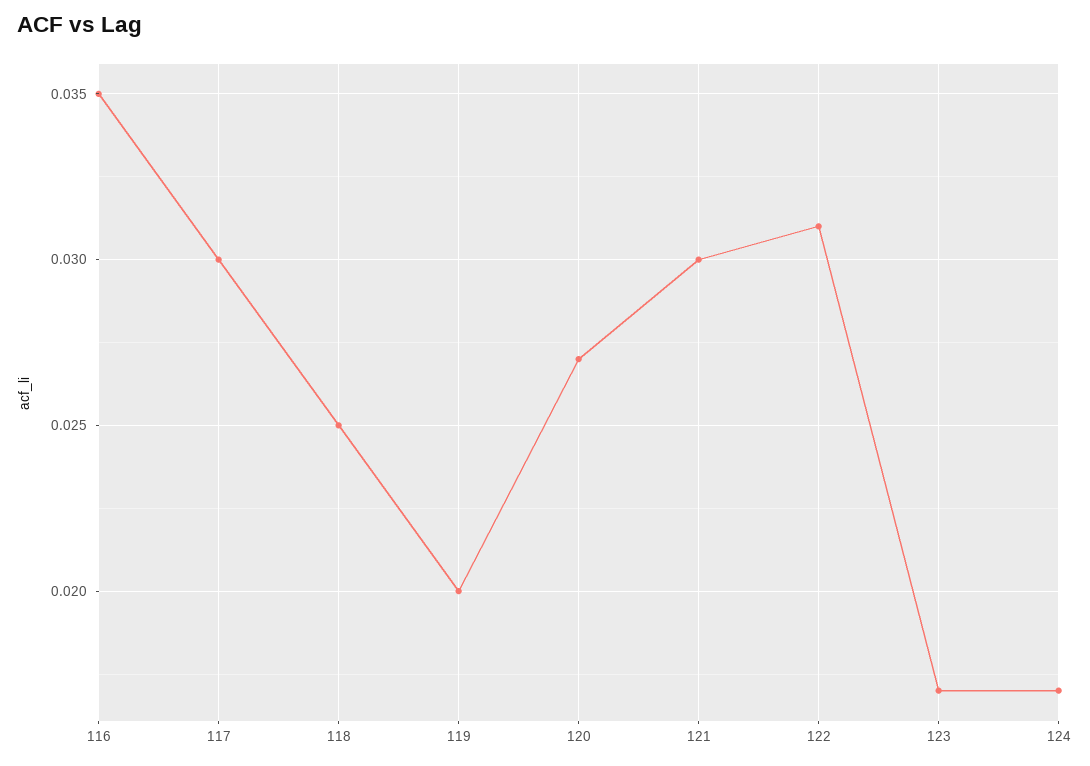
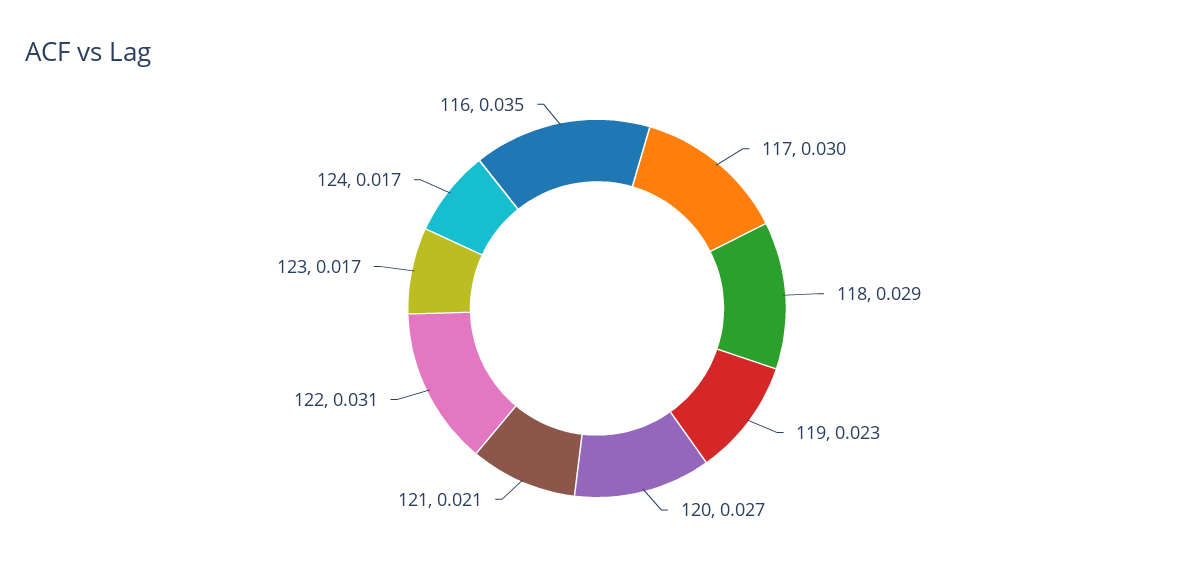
118: 0.025 -> 0.029
119: 0.02 -> 0.023
121: 0.03 -> 0.021

